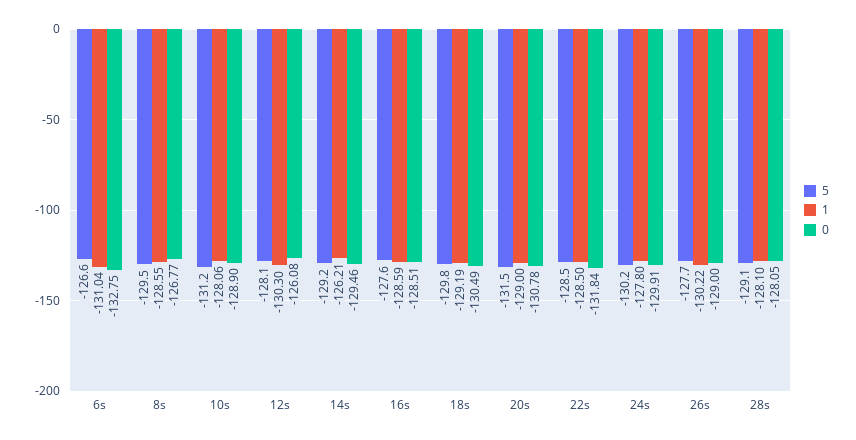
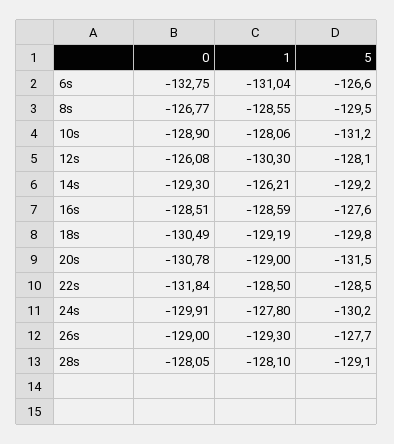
0, 14s: -129.46 -> -129.3
1, 26s: -130.22 -> -129.3

